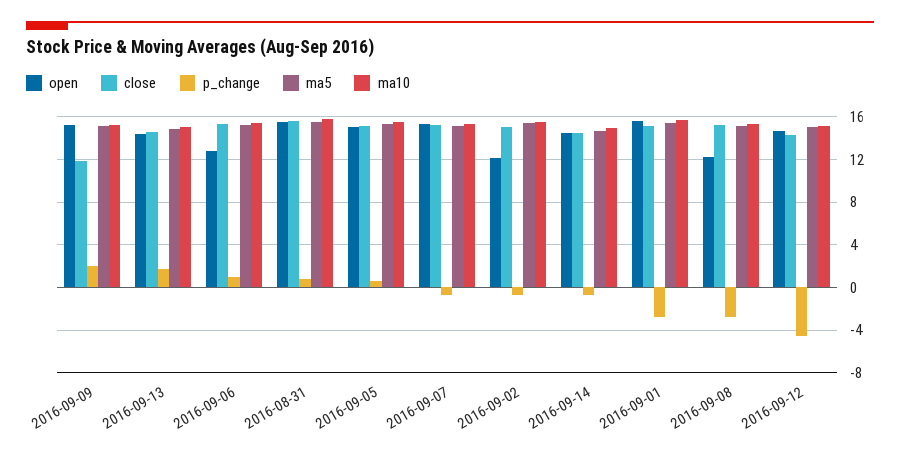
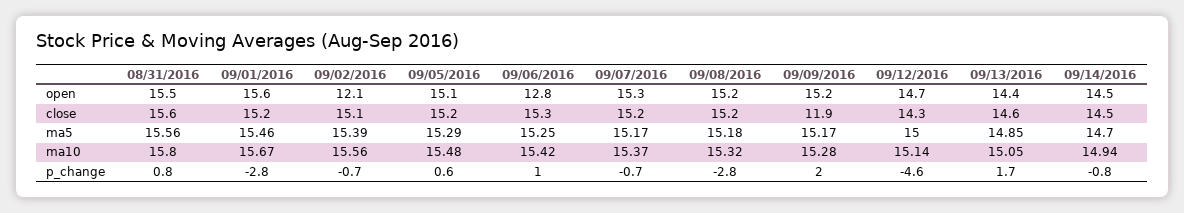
open, 2016-09-08: 12 -> 15.2

